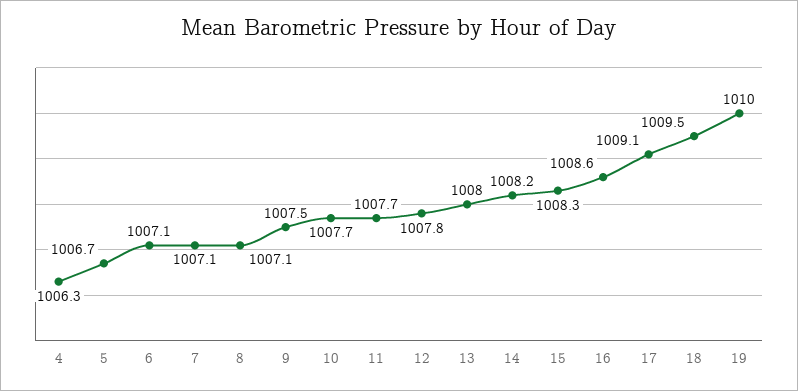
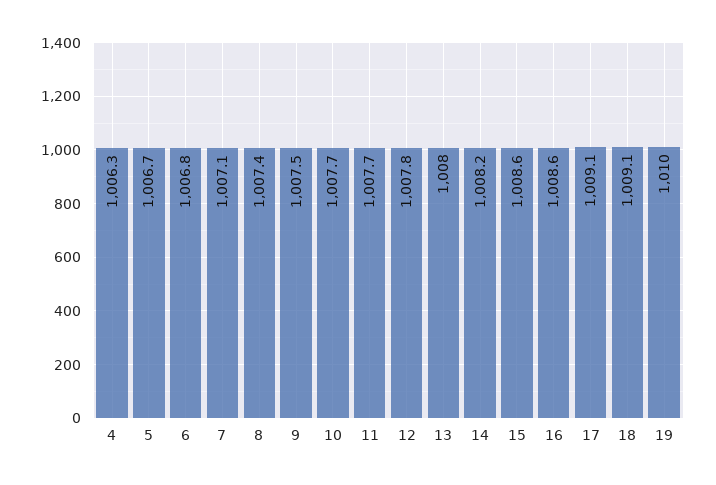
6: 1007.1 -> 1006.8
8: 1007.1 -> 1007.4
15: 1008.3 -> 1008.6
18: 1009.5 -> 1009.1

